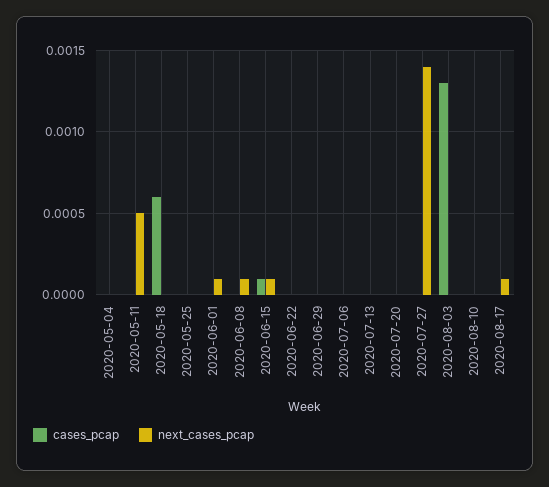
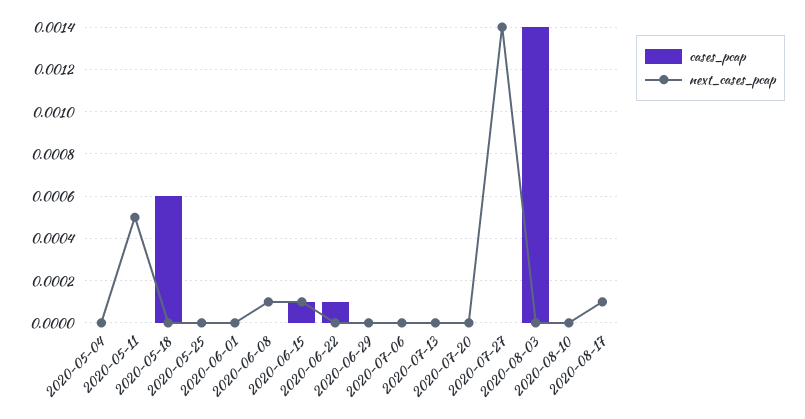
next_cases_pcap, 2020-06-01: 0.0001 -> 0
cases_pcap, 2020-06-22: 0 -> 0.0001
cases_pcap, 2020-08-03: 0.0013 -> 0.0014

